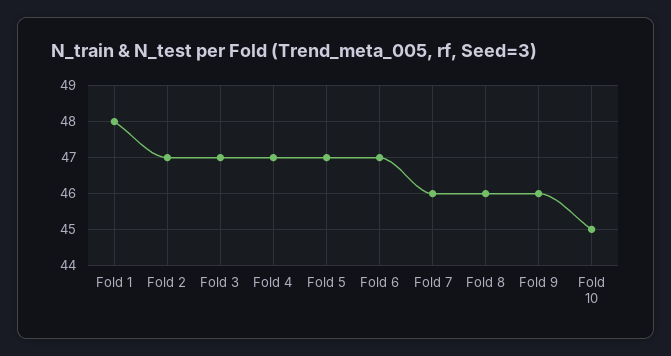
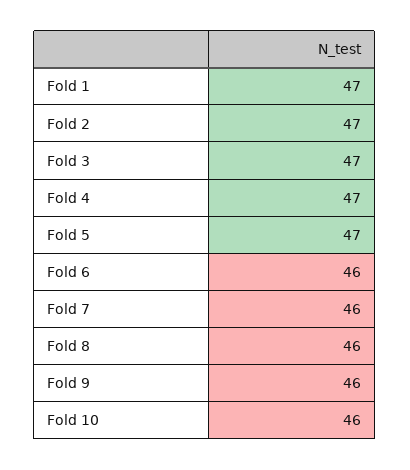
Fold 1: 48 -> 47
Fold 6: 47 -> 46
Fold 10: 45 -> 46

